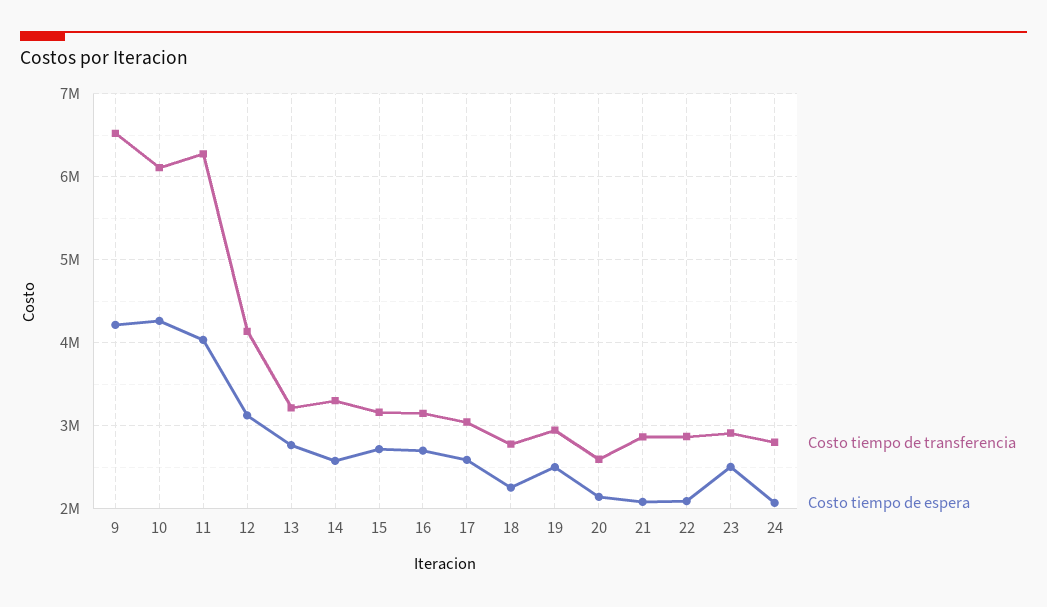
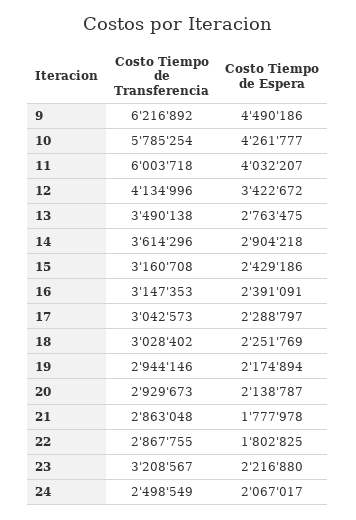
Costo tiempo de transferencia, 9: 6500000 -> 6216892
Costo tiempo de espera, 9: 4200000 -> 4490186
Costo tiempo de transferencia, 10: 6100000 -> 5785254
Costo tiempo de transferencia, 11: 6300000 -> 6003718
Costo tiempo de espera, 12: 3100000 -> 3422672
Costo tiempo de transferencia, 13: 3200000 -> 3490138
Costo tiempo de transferencia, 14: 3300000 -> 3614296
Costo tiempo de espera, 14: 2600000 -> 2904218
Costo tiempo de espera, 15: 2700000 -> 2429186
Costo tiempo de espera, 16: 2700000 -> 2391091
Costo tiempo de espera, 17: 2600000 -> 2288797
Costo tiempo de transferencia, 18: 2800000 -> 3028402
Costo tiempo de espera, 19: 2500000 -> 2174894
Costo tiempo de transferencia, 20: 2600000 -> 2929673
Costo tiempo de espera, 21: 2100000 -> 1777978
Costo tiempo de espera, 22: 2100000 -> 1802825
Costo tiempo de transferencia, 23: 2900000 -> 3208567
Costo tiempo de espera, 23: 2500000 -> 2216880
Costo tiempo de transferencia, 24: 2800000 -> 2498549

